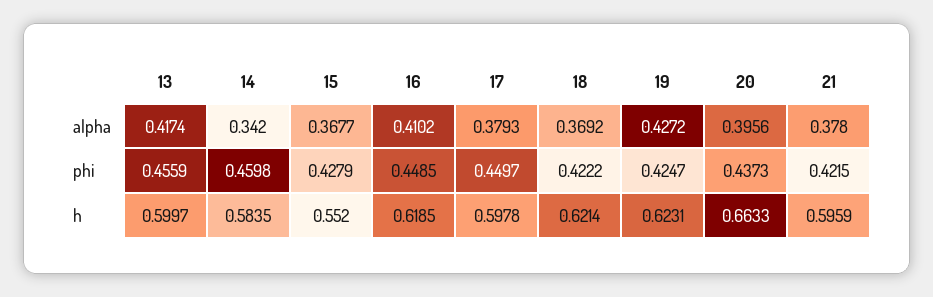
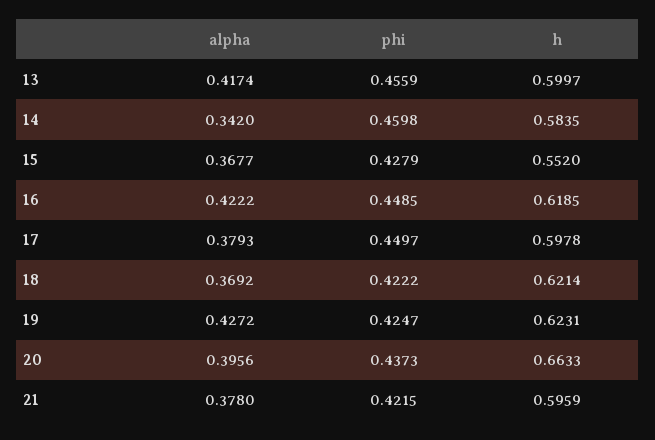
16, alpha: 0.4102 -> 0.4222

